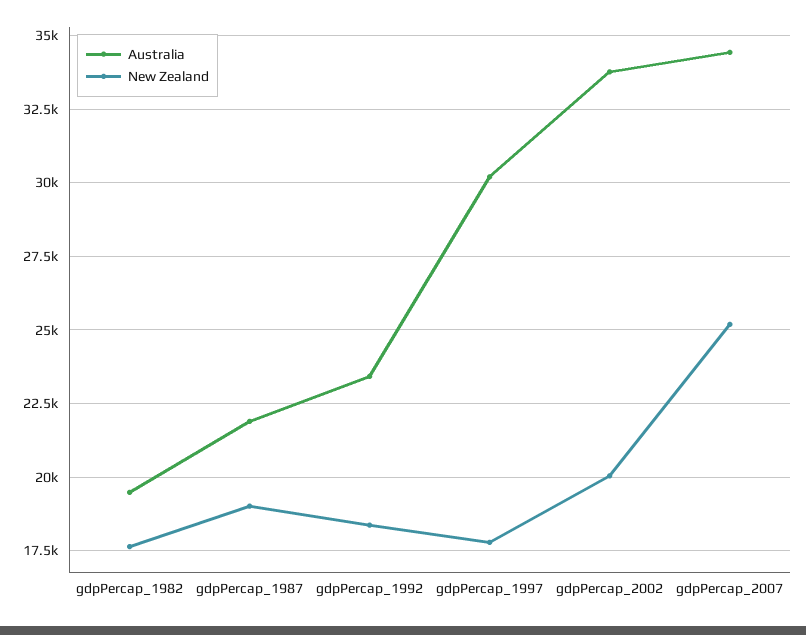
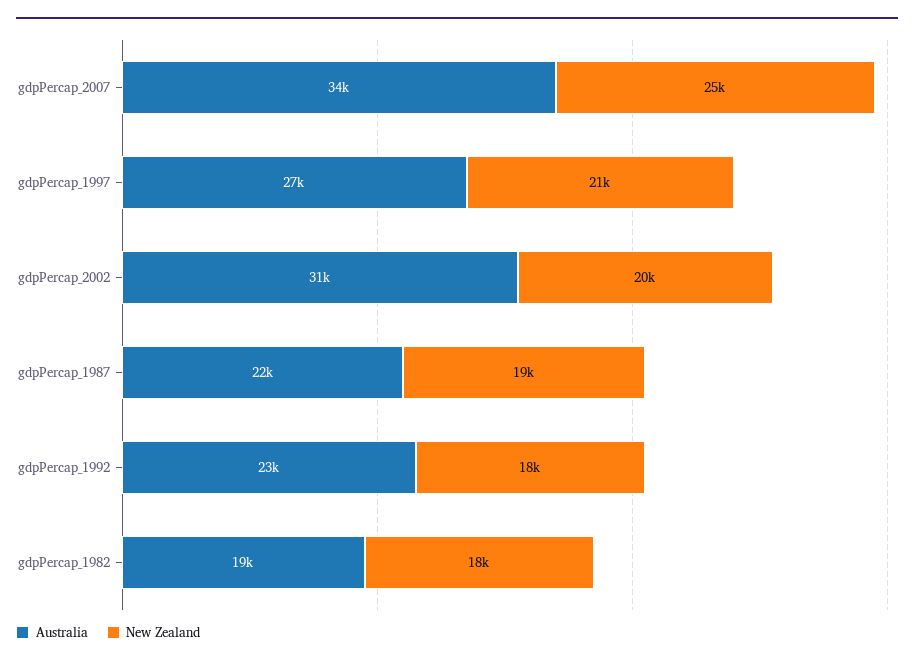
Australia, gdpPercap_1997: 30250 -> 27000
New Zealand, gdpPercap_1997: 17750 -> 21000
Australia, gdpPercap_2002: 33750 -> 31000

